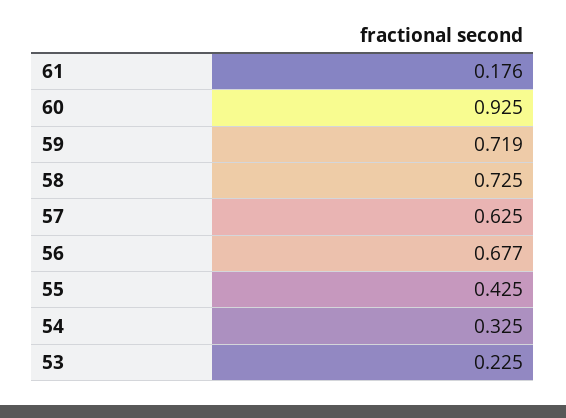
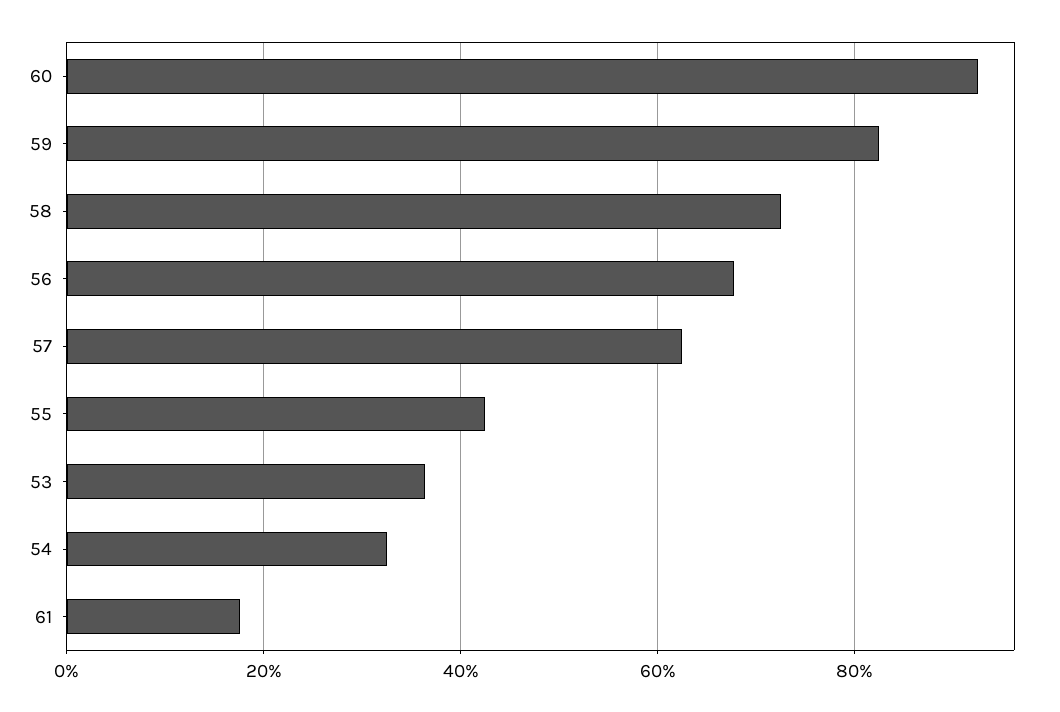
59: 0.719 -> 0.82
53: 0.225 -> 0.36

